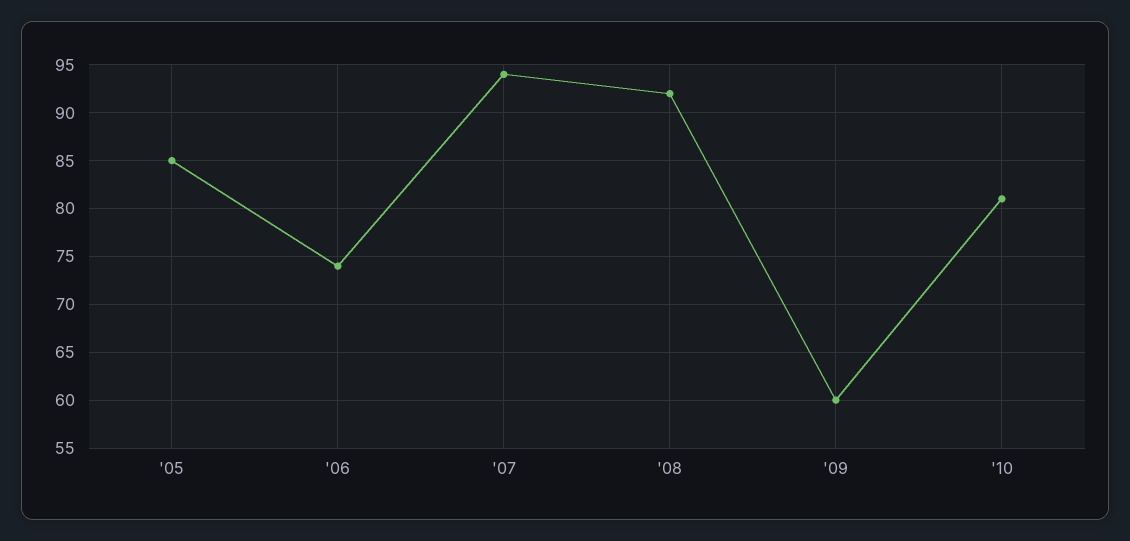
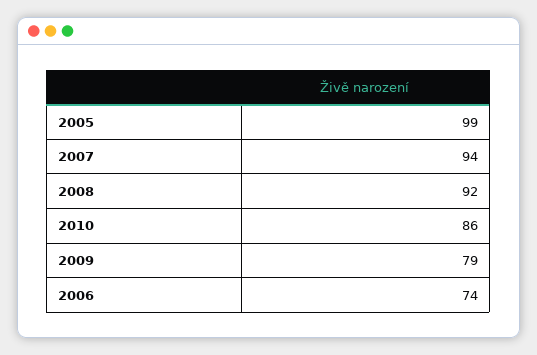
'05: 85 -> 99
'09: 60 -> 79
'10: 81 -> 86

